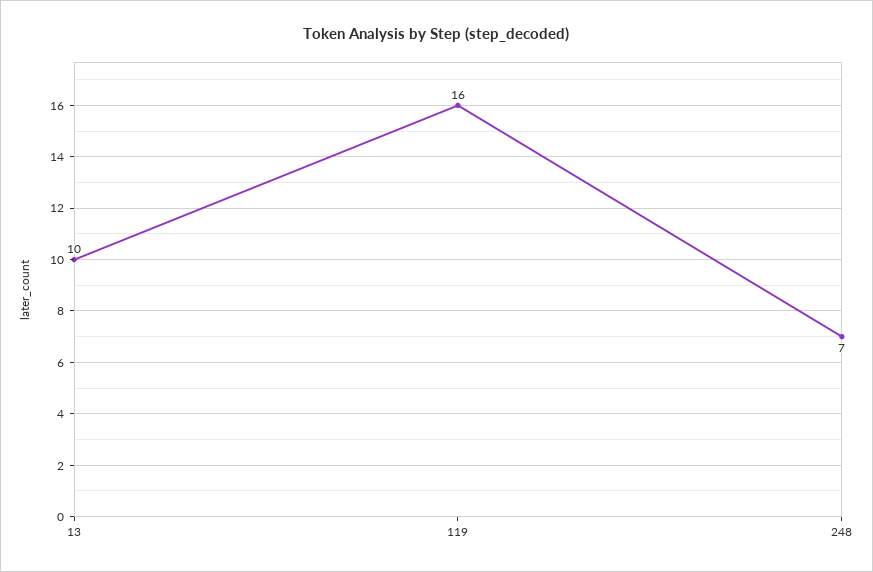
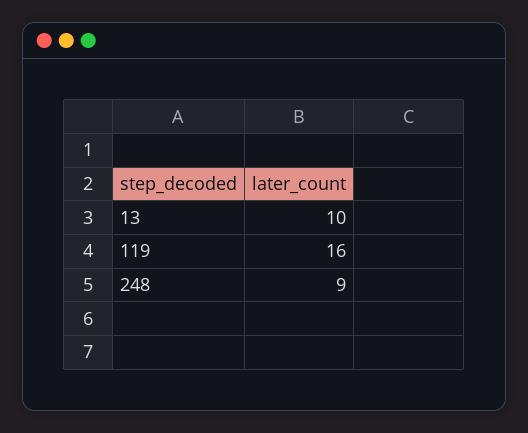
248: 7 -> 9

